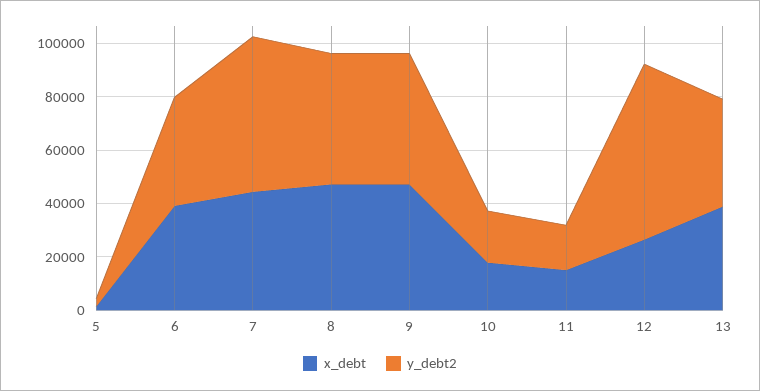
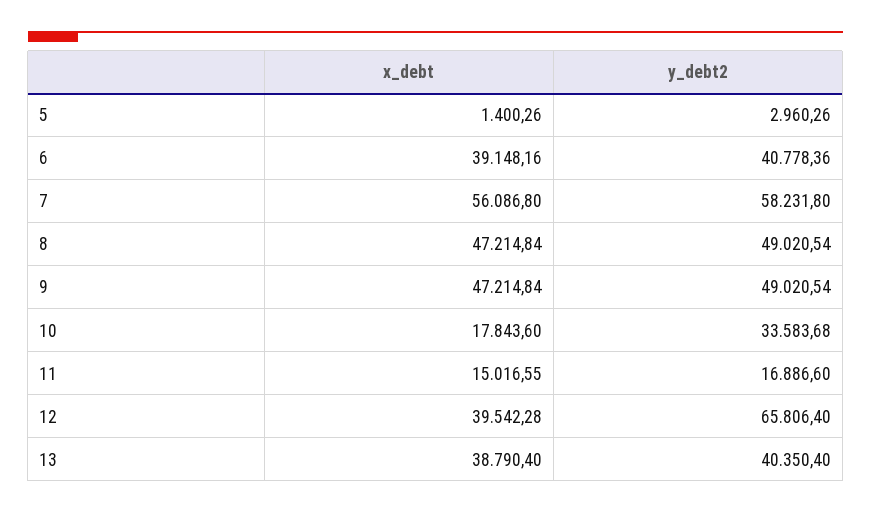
x_debt, 7: 45000 -> 56086.8
y_debt2, 10: 20000 -> 33583.68
x_debt, 12: 25000 -> 39542.28

